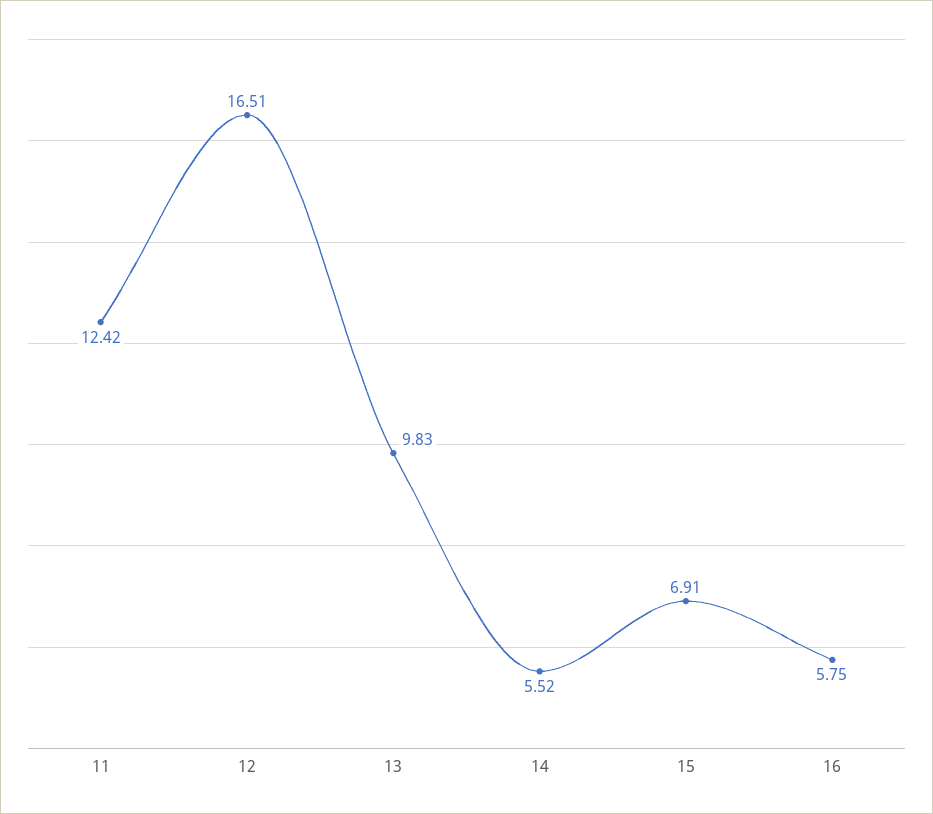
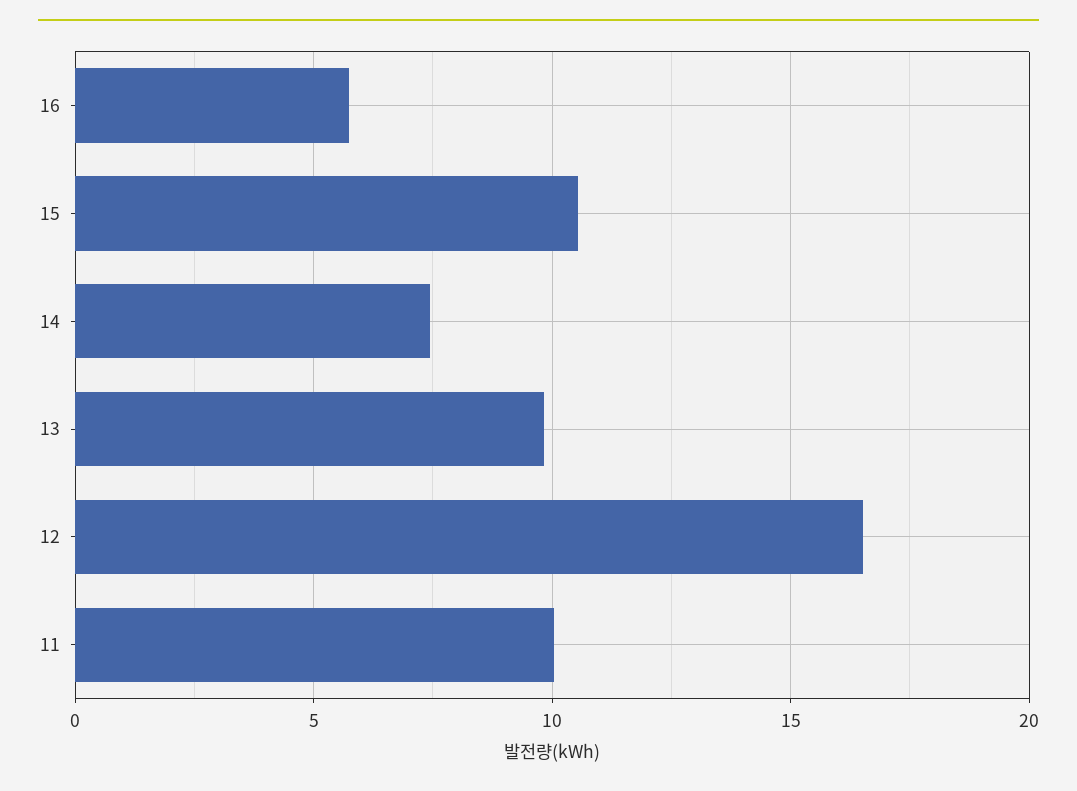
11: 12.42 -> 10
14: 5.52 -> 7.5
15: 6.91 -> 10.5

